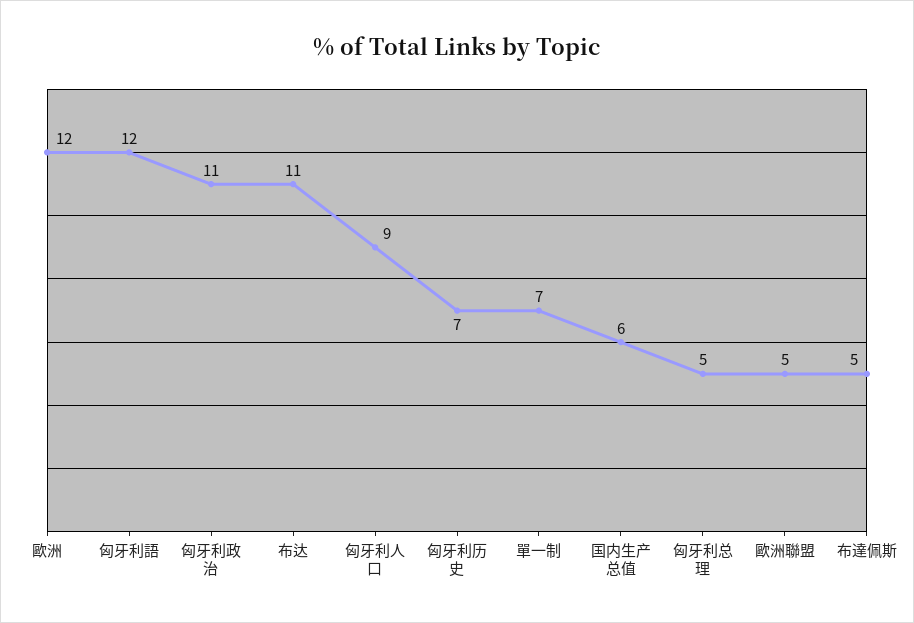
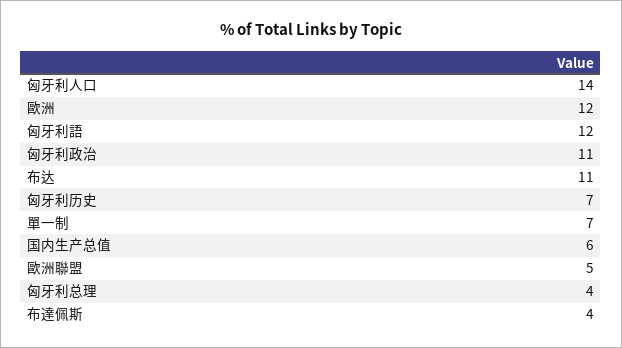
匈牙利人口: 9 -> 14
匈牙利总理: 5 -> 4
布達佩斯: 5 -> 4

